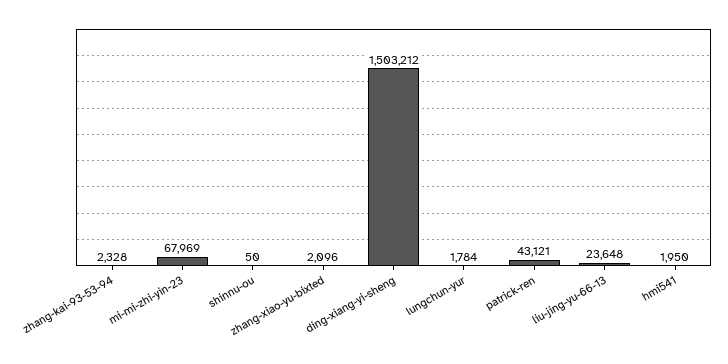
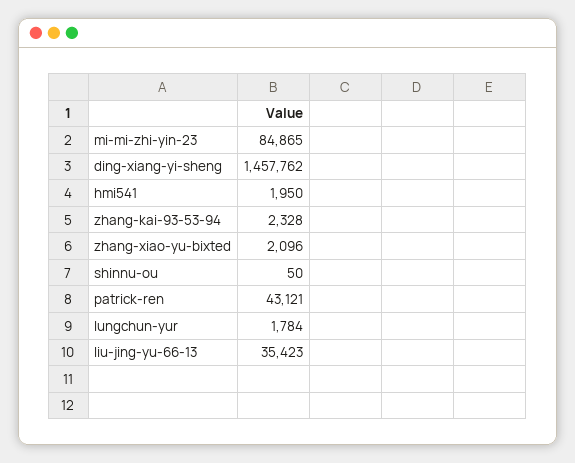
mi-mi-zhi-yin-23: 67969 -> 84865
ding-xiang-yi-sheng: 1503212 -> 1457762
liu-jing-yu-66-13: 23648 -> 35423

